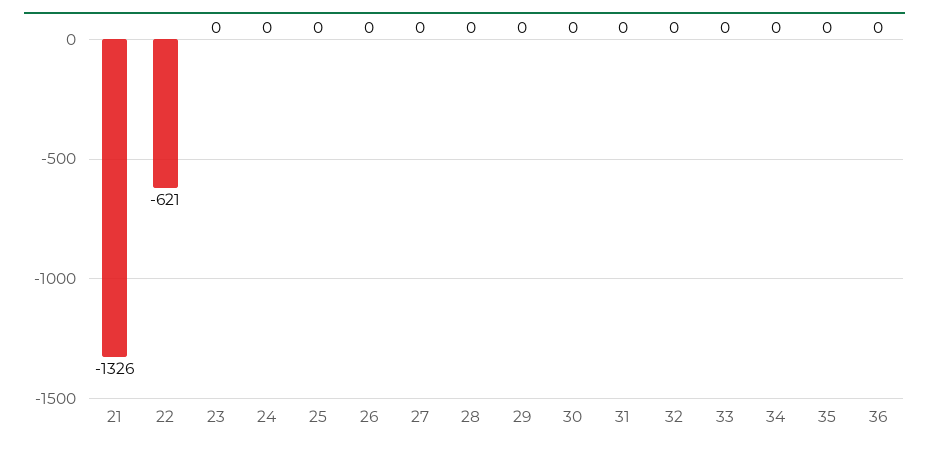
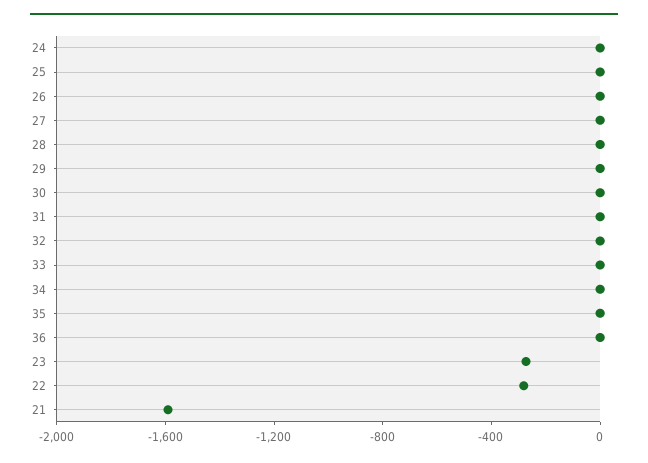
21: -1326 -> -1600
22: -621 -> -300
23: 0 -> -300

